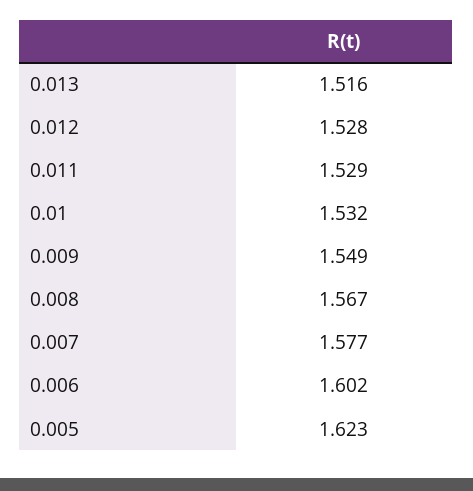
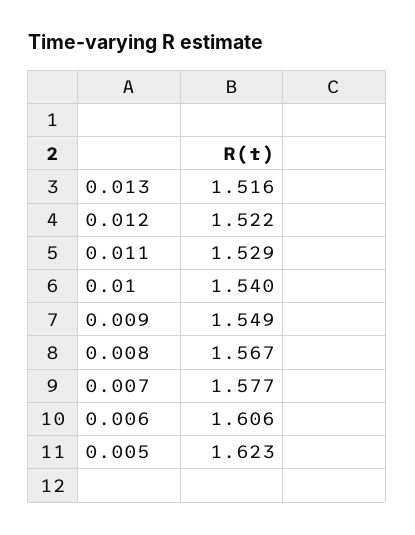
0.012: 1.528 -> 1.522
0.01: 1.532 -> 1.54
0.006: 1.602 -> 1.606

